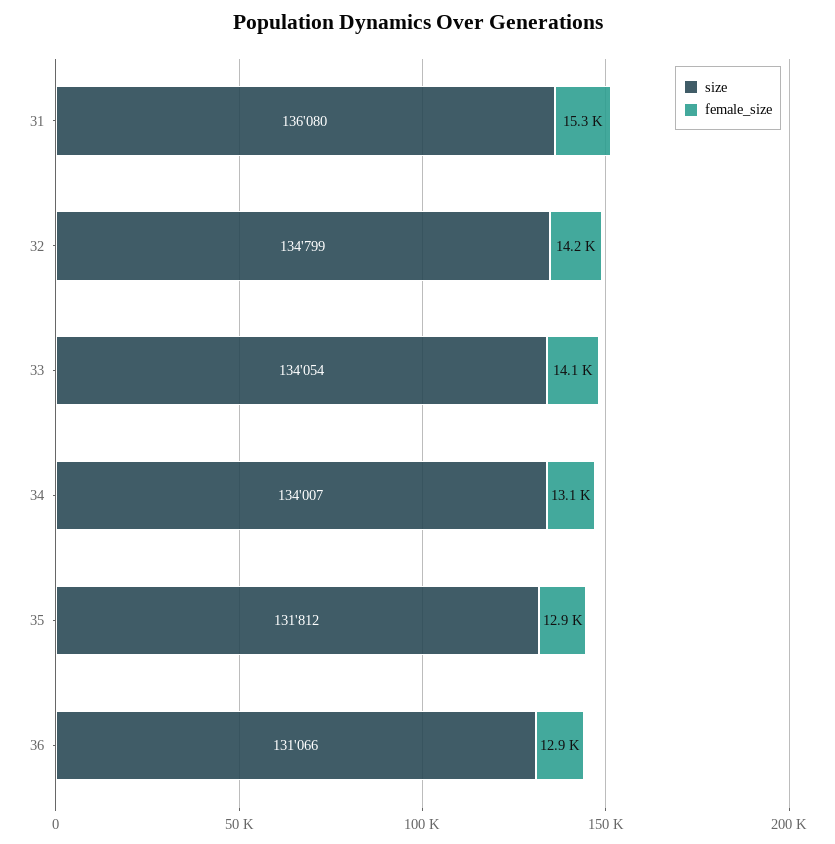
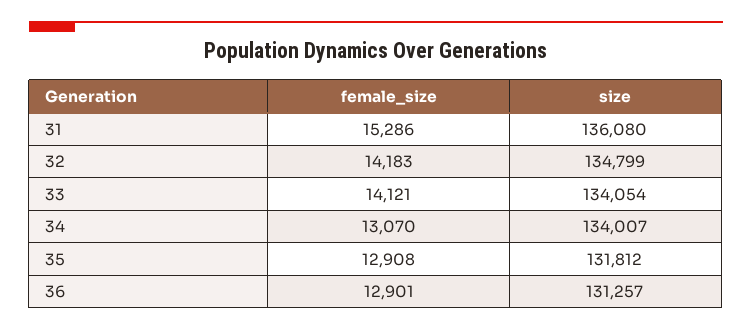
size, 36: 131066 -> 131257

